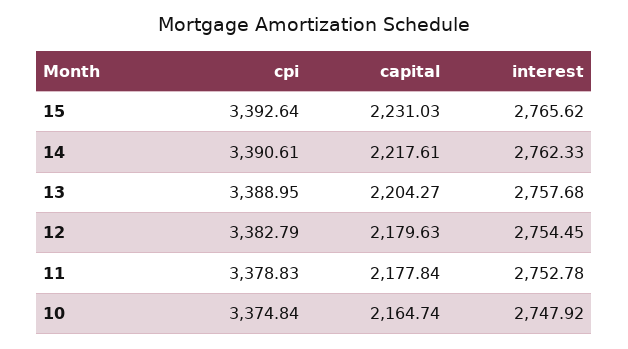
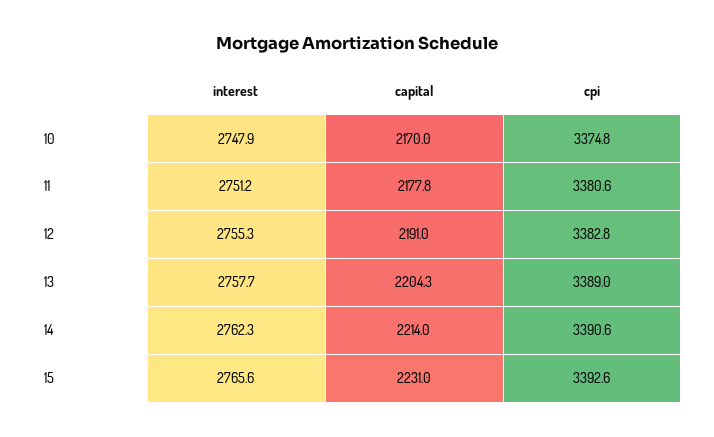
capital, 14: 2217.61 -> 2214
capital, 12: 2179.63 -> 2191
interest, 12: 2754.45 -> 2755.3
cpi, 11: 3378.83 -> 3380.6
interest, 11: 2752.78 -> 2751.2
capital, 10: 2164.74 -> 2170

